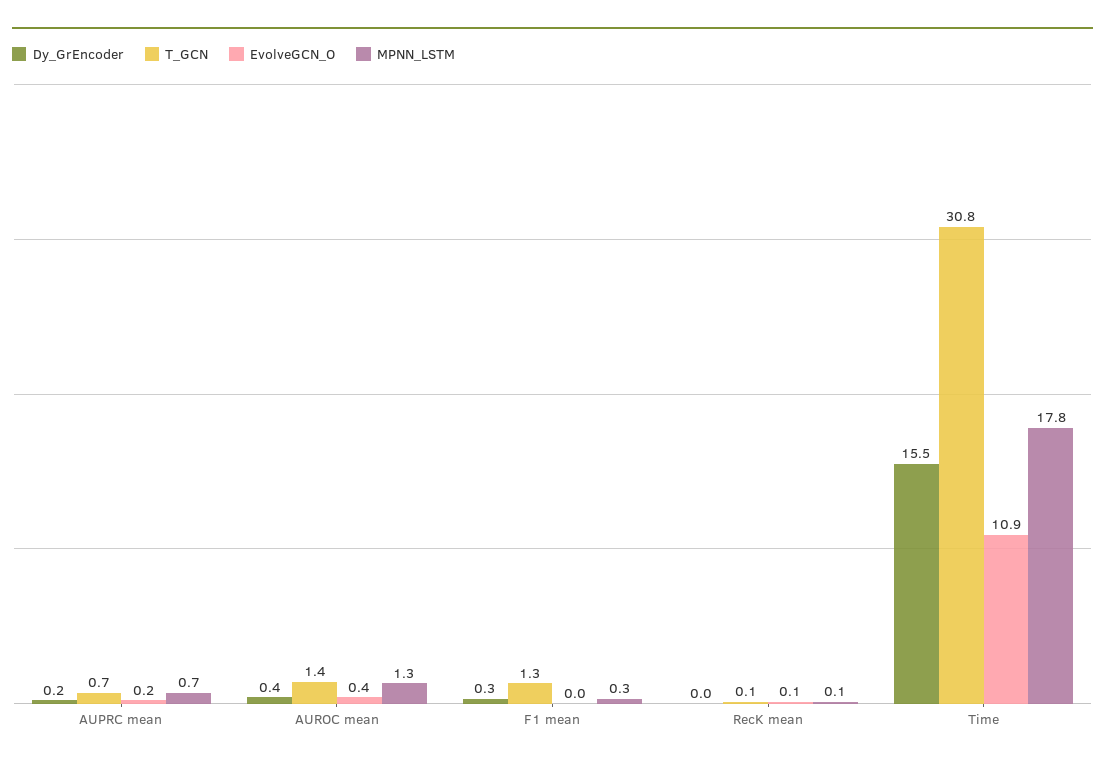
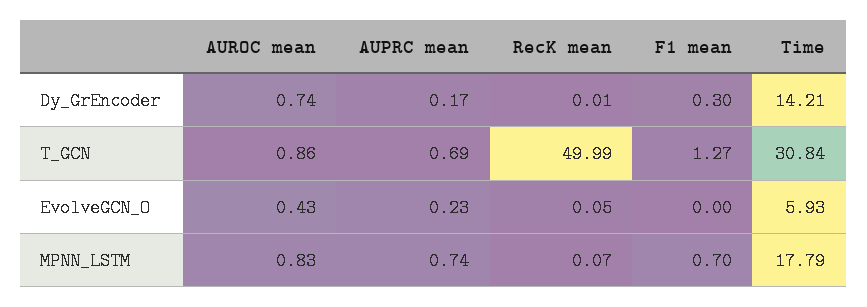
Dy_GrEncoder, AUROC mean: 0.4 -> 0.74
T_GCN, AUROC mean: 1.4 -> 0.86
MPNN_LSTM, AUROC mean: 1.3 -> 0.83
MPNN_LSTM, F1 mean: 0.3 -> 0.7
T_GCN, RecK mean: 0.1 -> 49.99
Dy_GrEncoder, Time: 15.5 -> 14.21
EvolveGCN_O, Time: 10.9 -> 5.93

